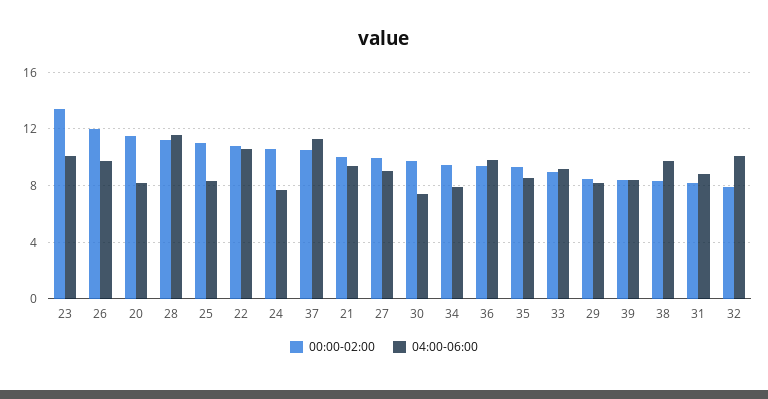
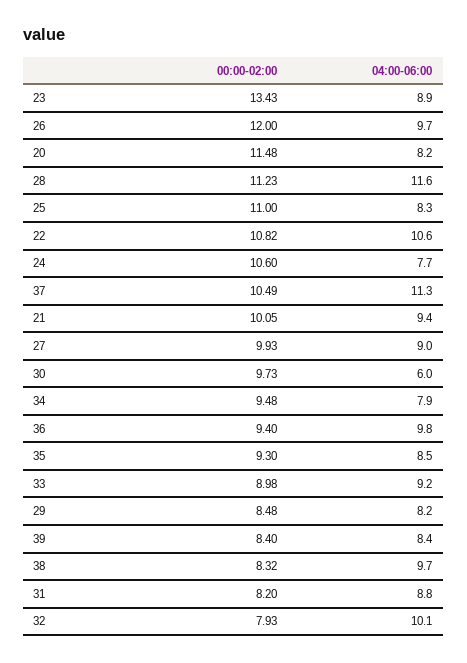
04:00-06:00, 23: 10 -> 8.9
04:00-06:00, 30: 7.5 -> 6

